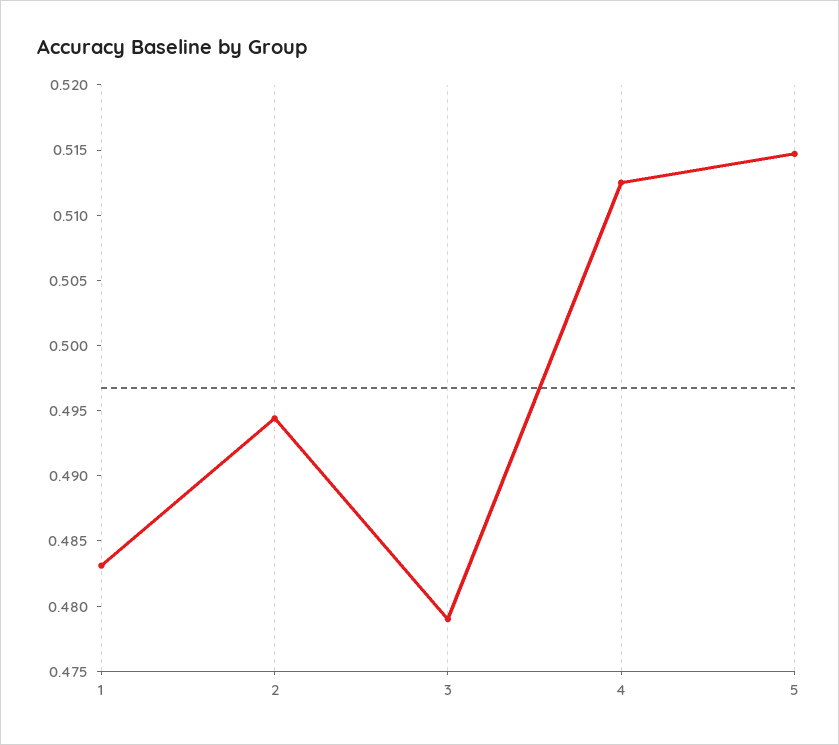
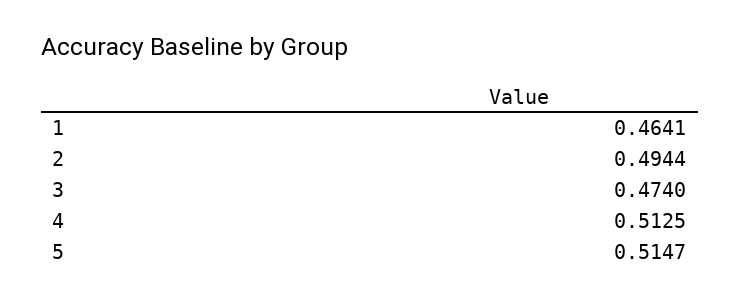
1: 0.483 -> 0.4641
3: 0.479 -> 0.474

